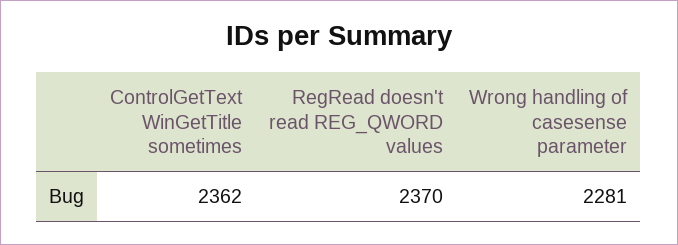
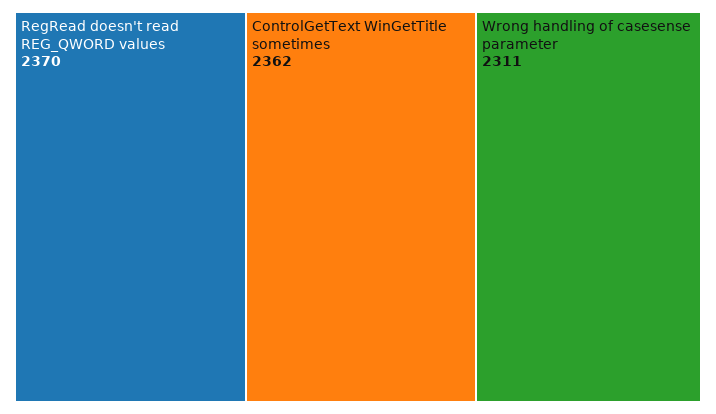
Wrong handling of casesense parameter: 2281 -> 2311

